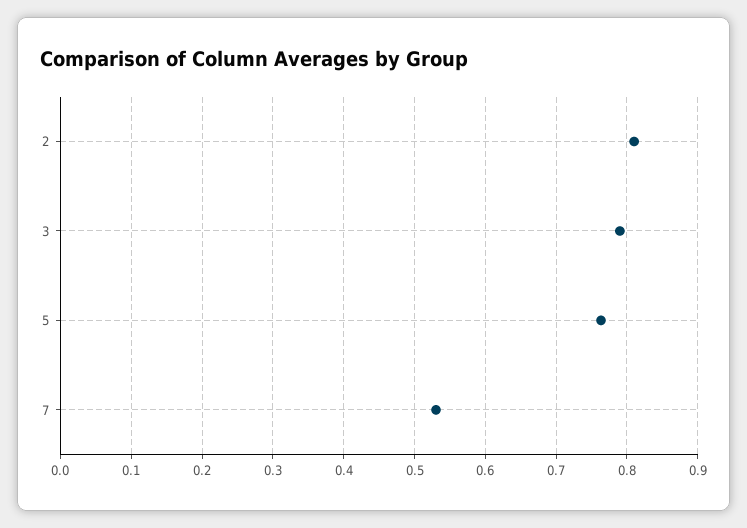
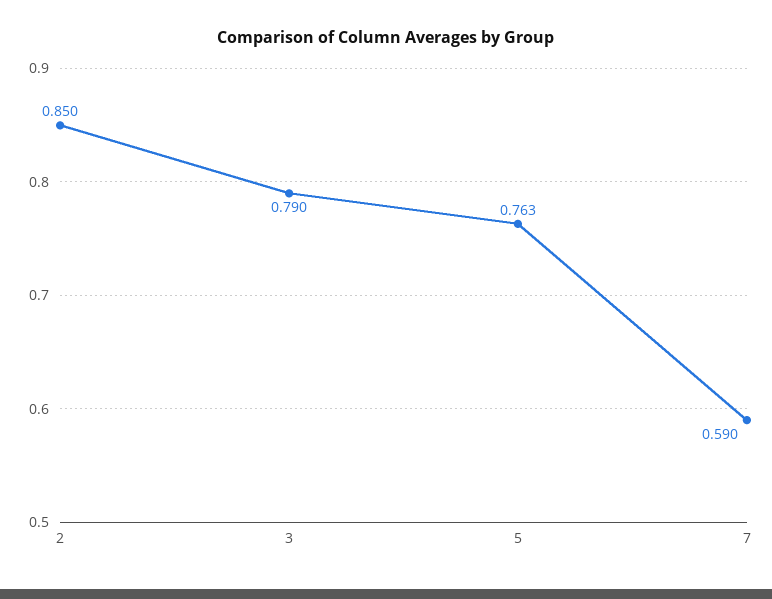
2: 0.81 -> 0.85
7: 0.53 -> 0.59

